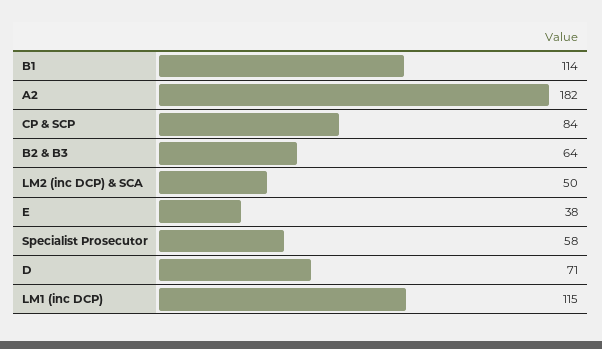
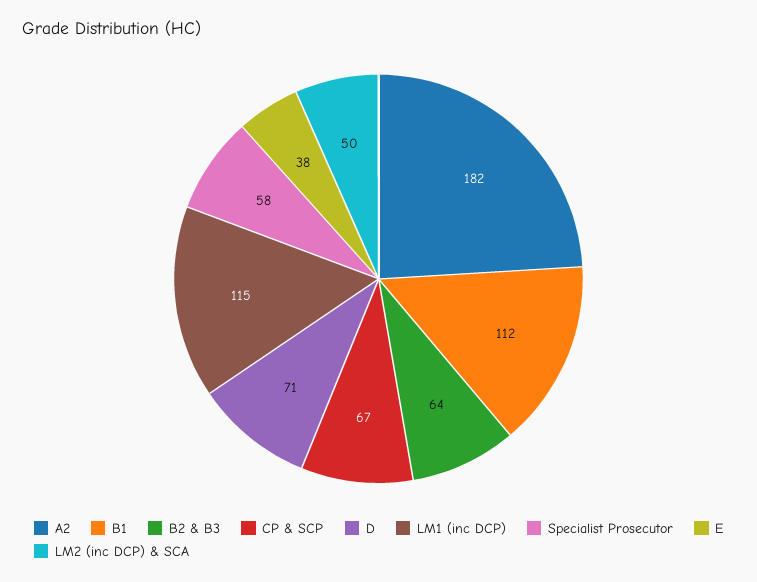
B1: 114 -> 112
CP & SCP: 84 -> 67

